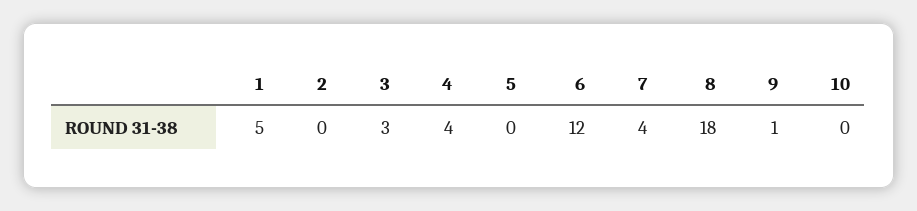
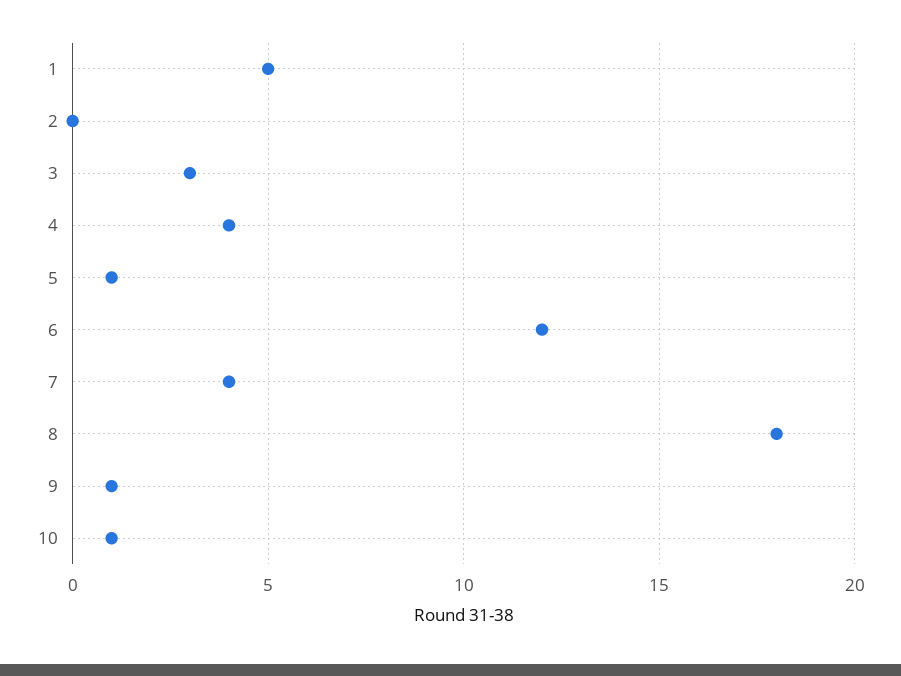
5: 0 -> 1
10: 0 -> 1

